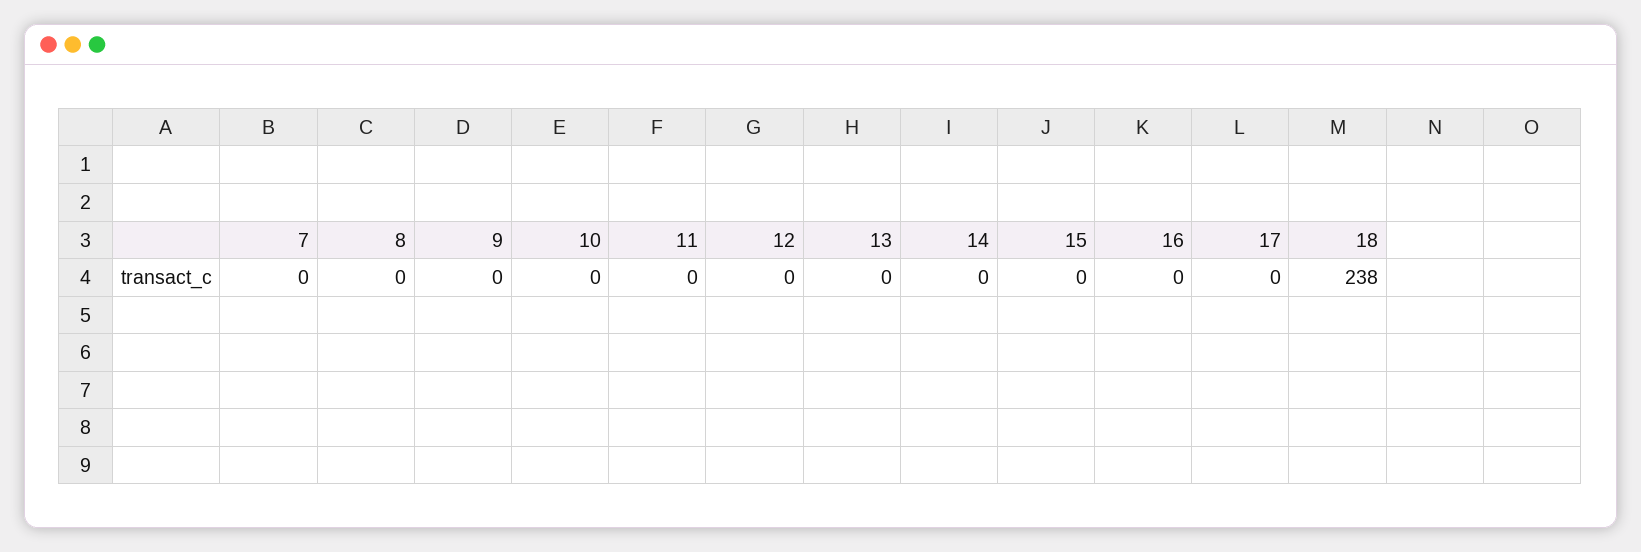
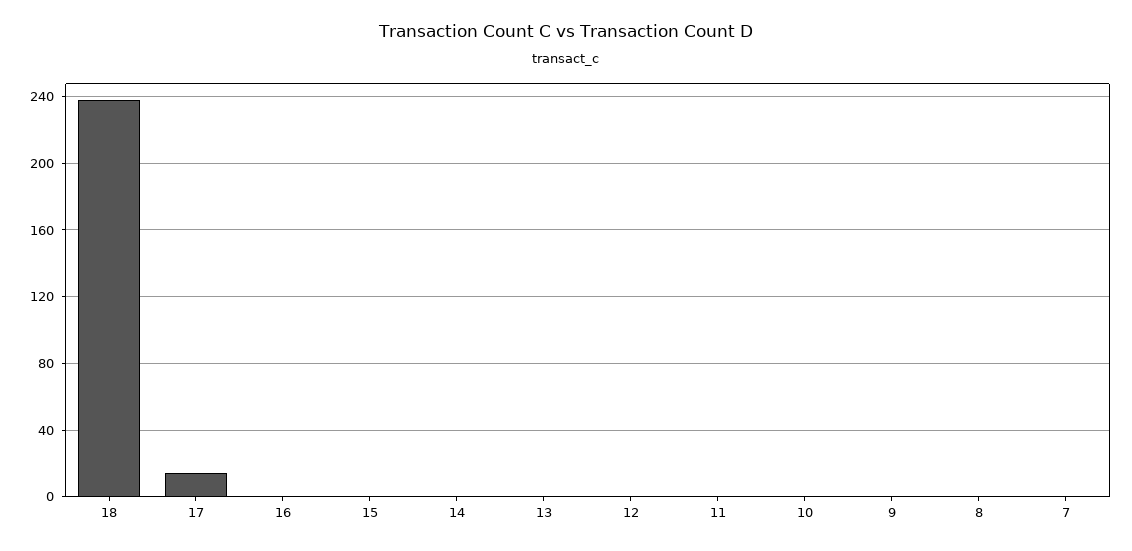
17: 0 -> 15

